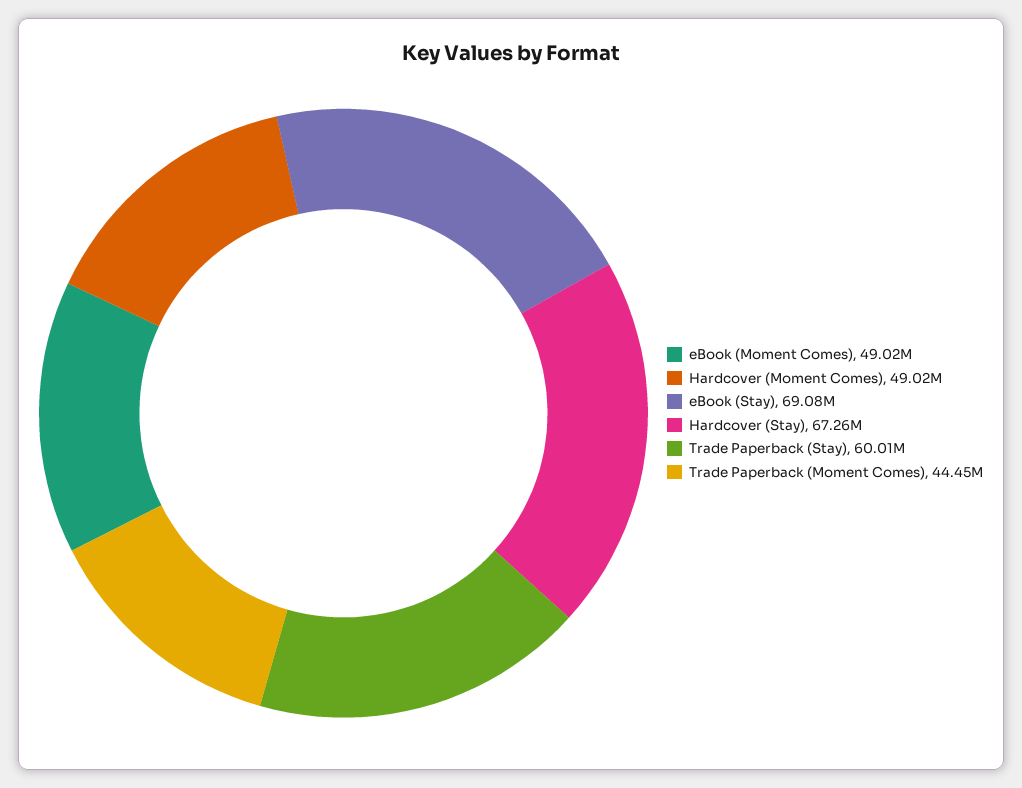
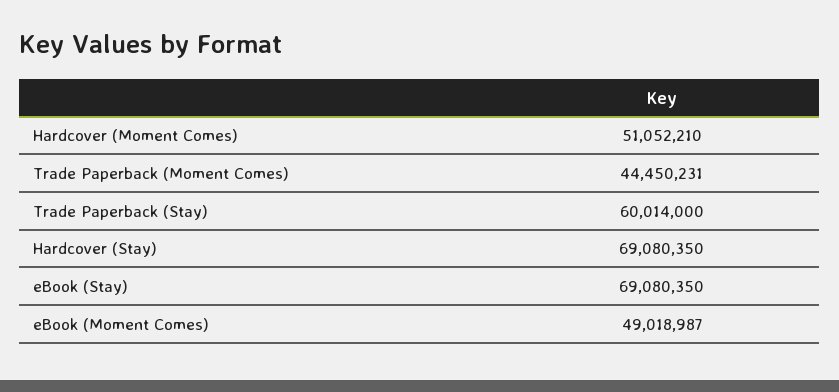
Hardcover (Moment Comes): 49020000 -> 51052210
Hardcover (Stay): 67260000 -> 69080350

